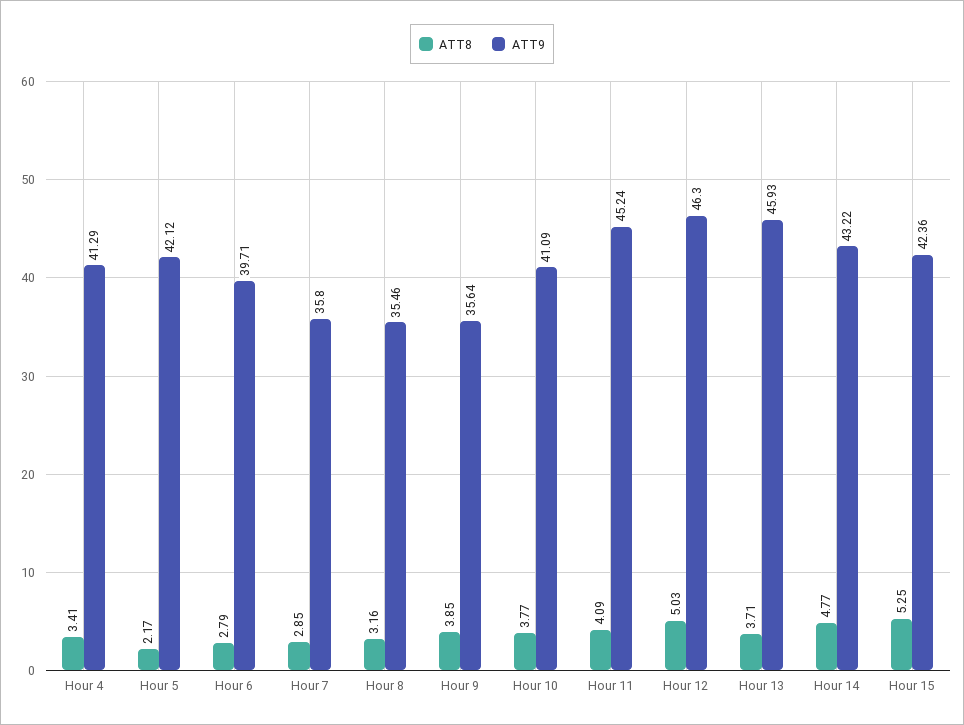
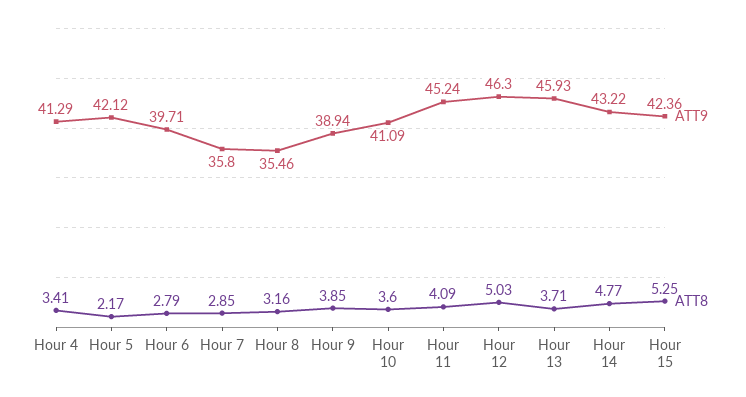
ATT9, Hour 9: 35.64 -> 38.94
ATT8, Hour 10: 3.77 -> 3.6

